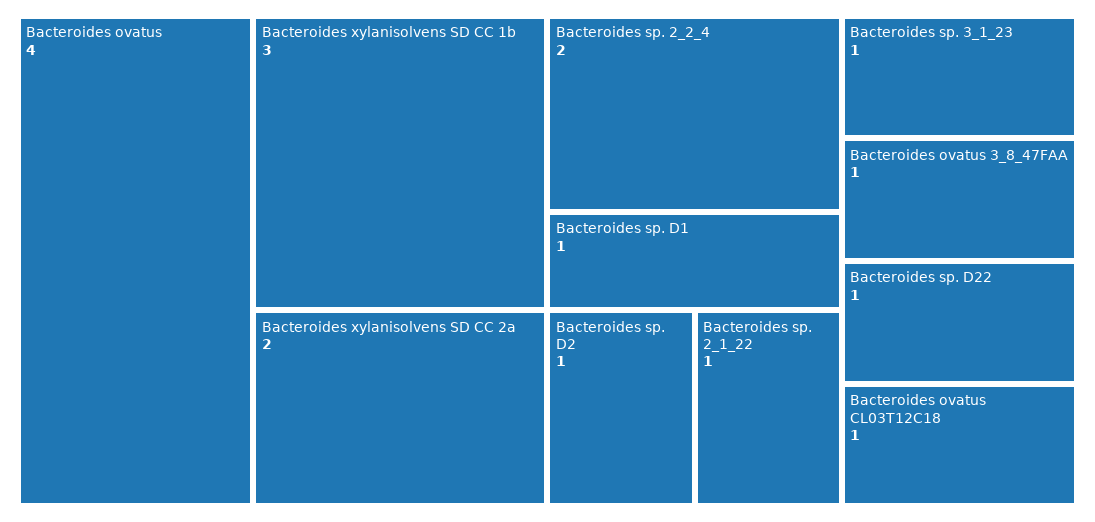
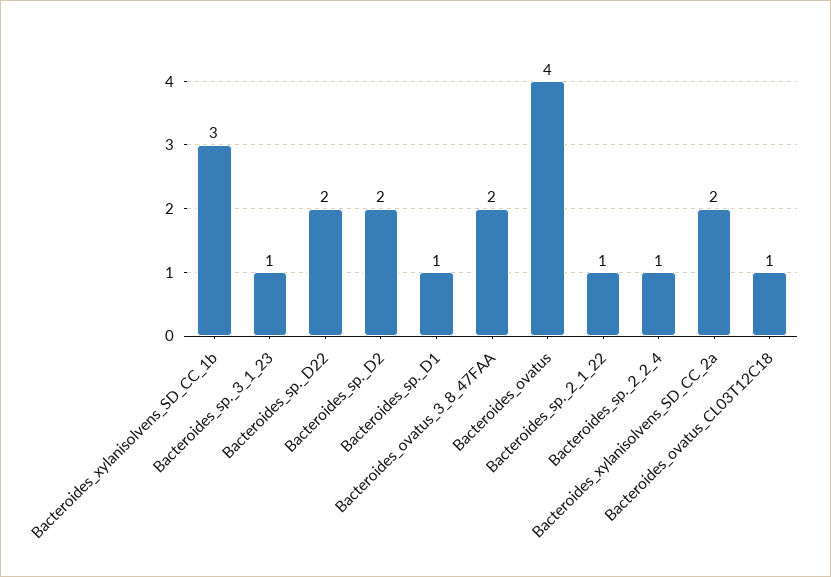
Bacteroides sp. 2_2_4: 2 -> 1
Bacteroides sp. D2: 1 -> 2
Bacteroides ovatus 3_8_47FAA: 1 -> 2
Bacteroides sp. D22: 1 -> 2

